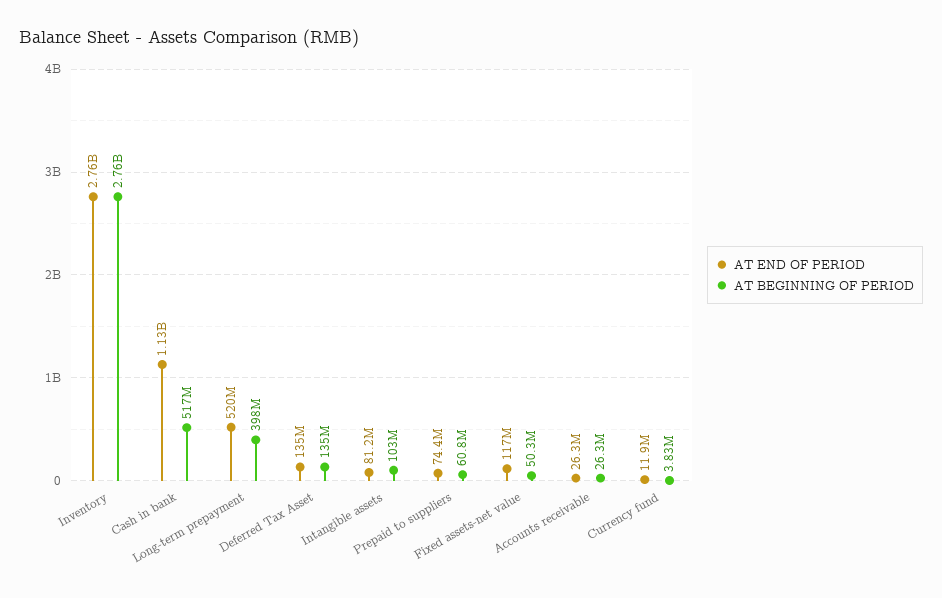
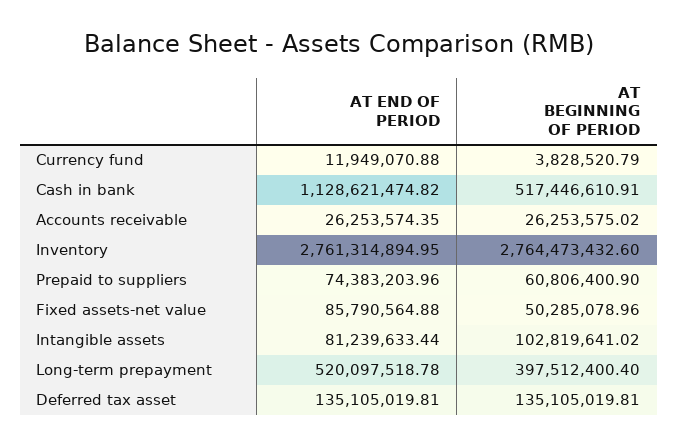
AT END OF PERIOD, Fixed assets-net value: 117000000 -> 85790564.88

